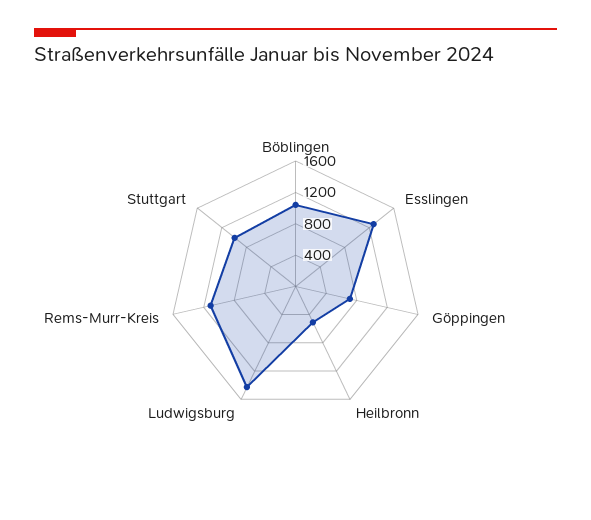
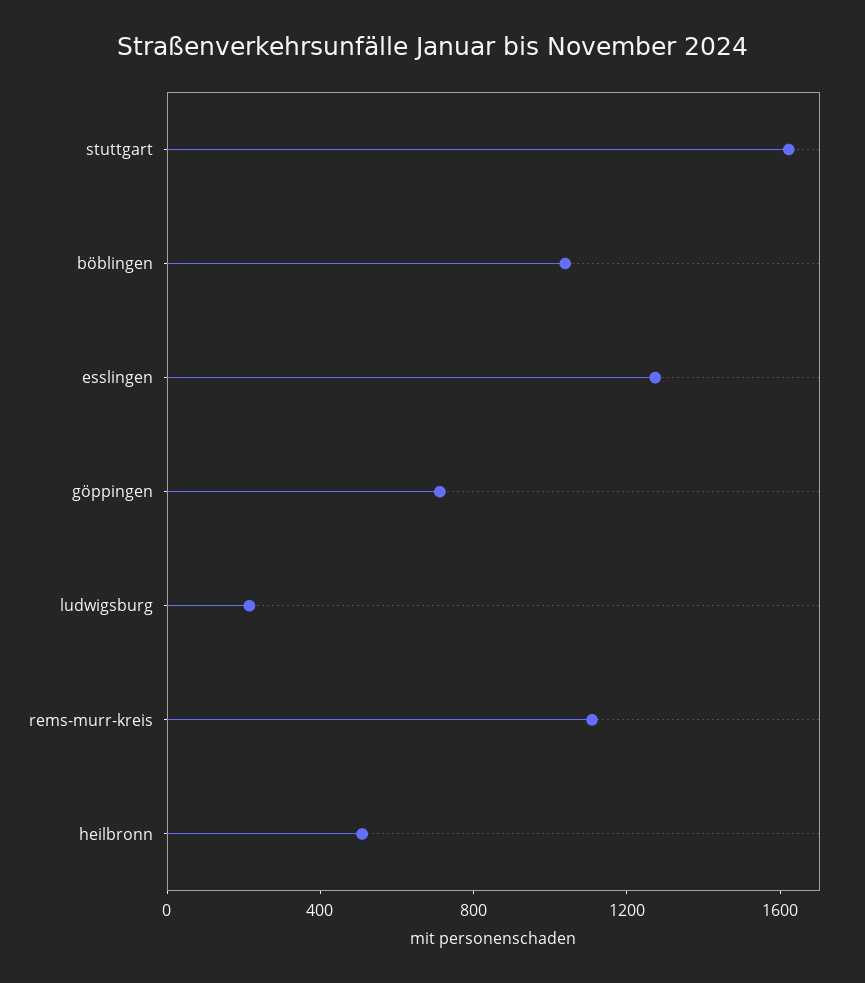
Ludwigsburg: 1400 -> 200
Stuttgart: 1000 -> 1600

